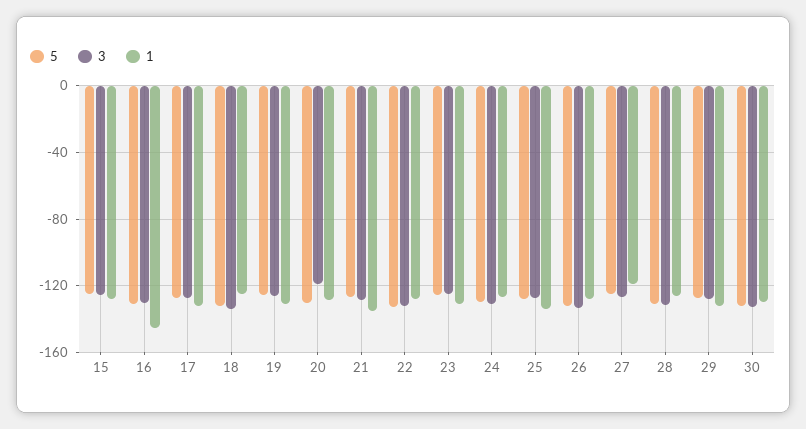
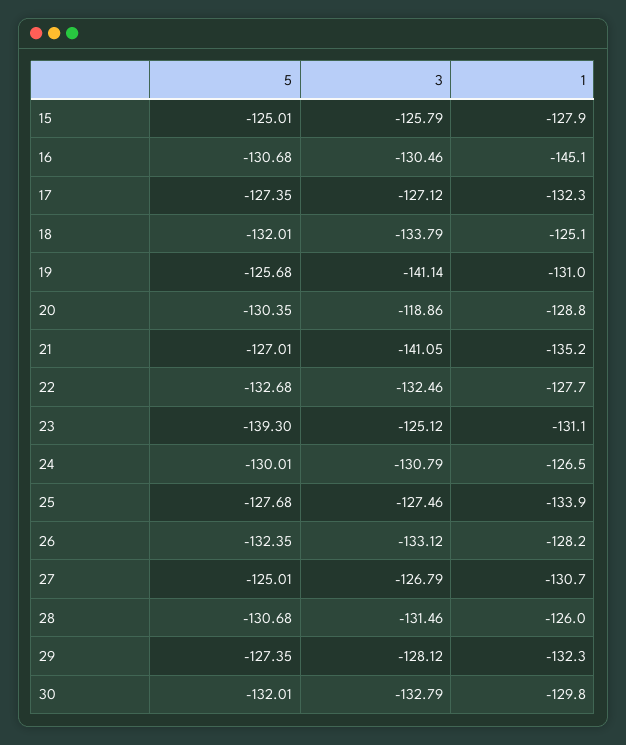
3, 19: -125 -> -141.14
3, 21: -130 -> -141.05
5, 23: -125 -> -139.3
1, 27: -120 -> -130.7

